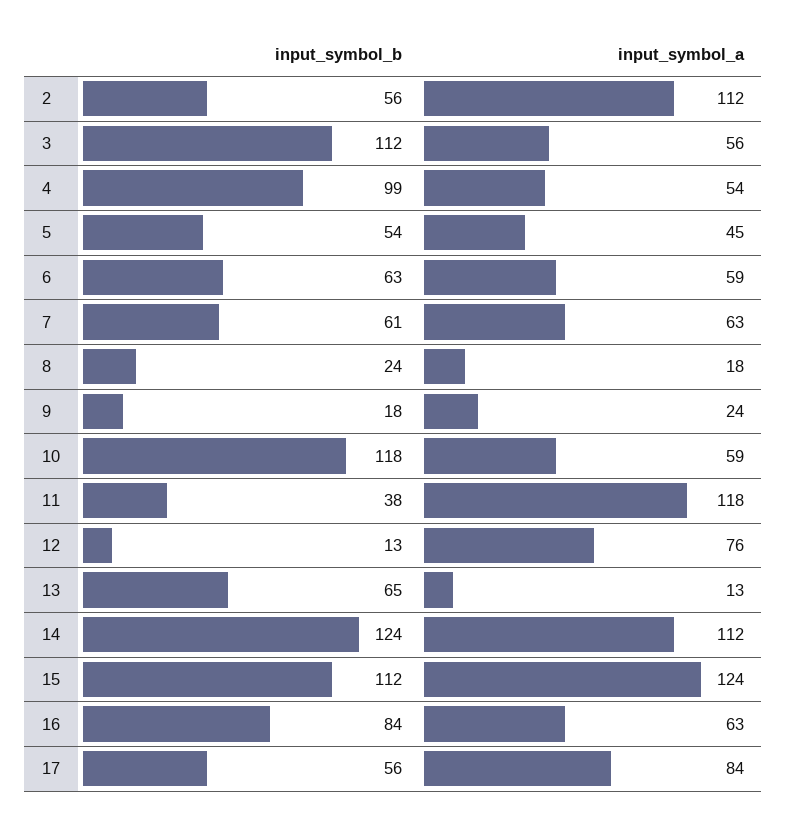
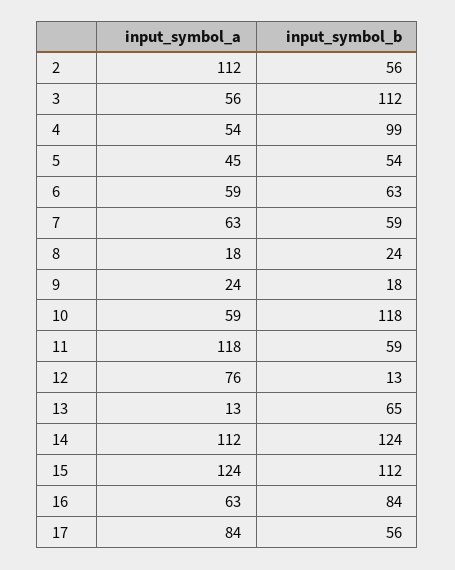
input_symbol_b, 7: 61 -> 59
input_symbol_b, 11: 38 -> 59

